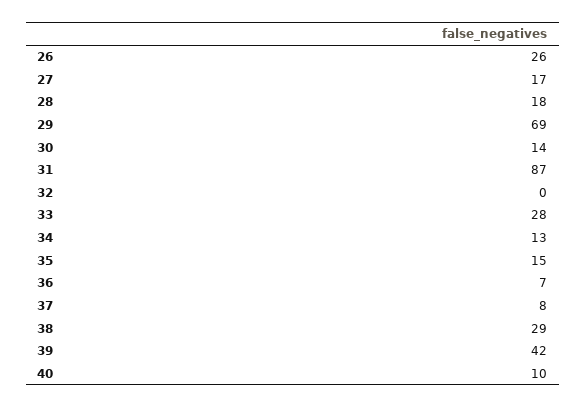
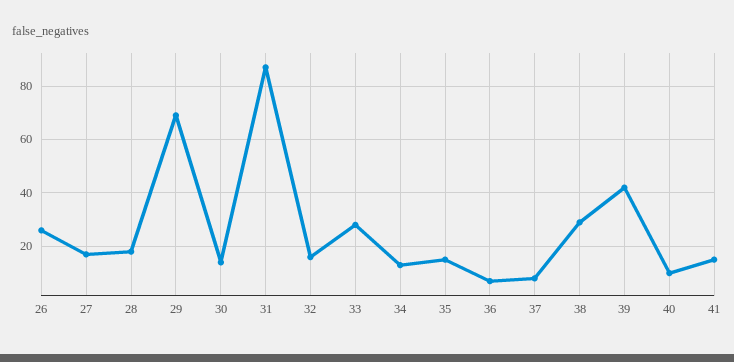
32: 0 -> 15
41: none -> 15

